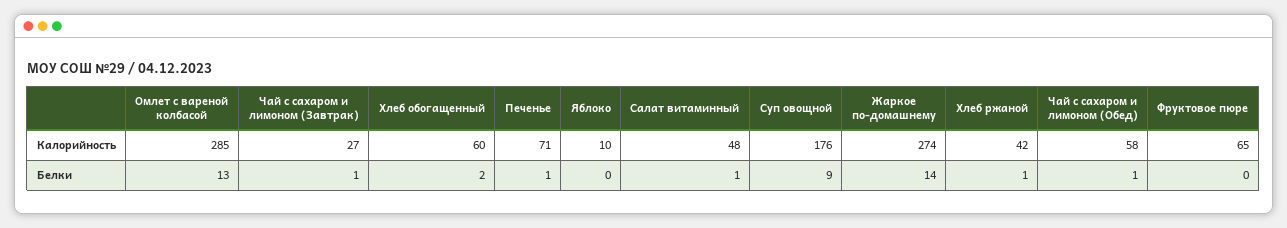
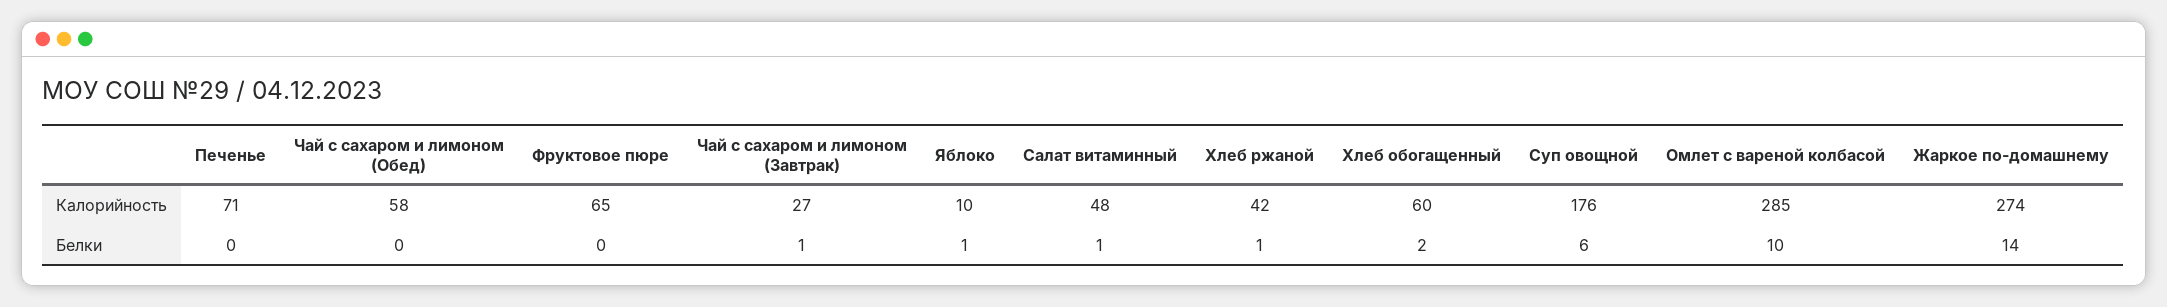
Омлет с вареной колбасой, Белки: 13 -> 10
Печенье, Белки: 1 -> 0
Яблоко, Белки: 0 -> 1
Суп овощной, Белки: 9 -> 6
Чай с сахаром и лимоном (Обед), Белки: 1 -> 0

